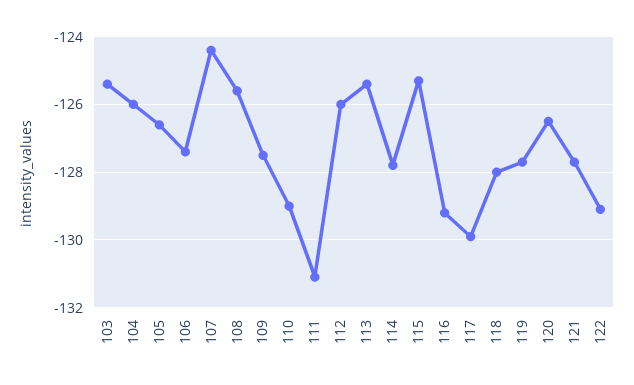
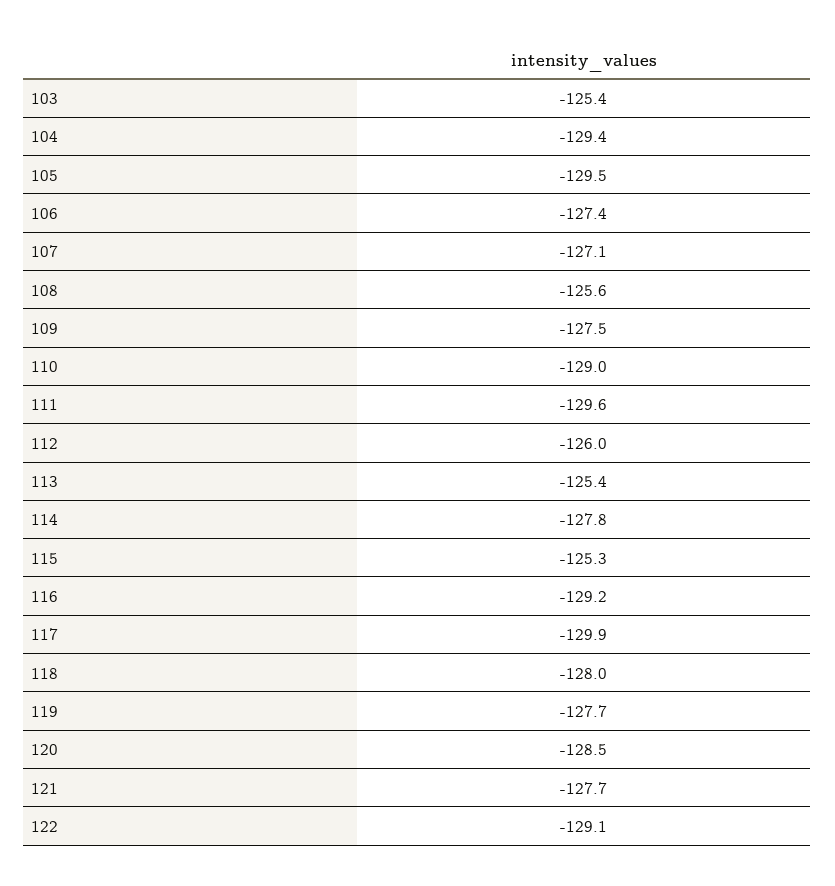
104: -126 -> -129.4
105: -126.5 -> -129.5
107: -124.5 -> -127.1
111: -131 -> -129.6
120: -126.5 -> -128.5

